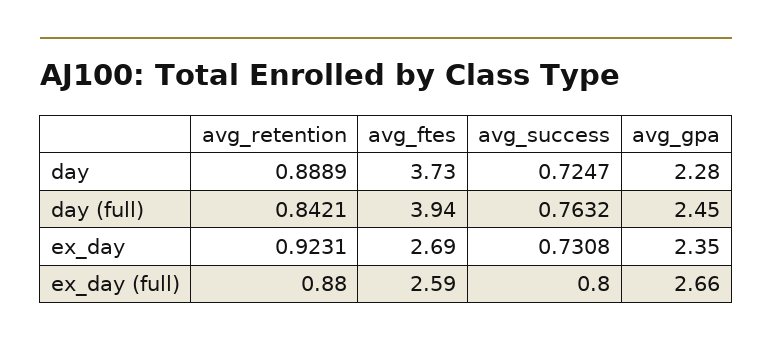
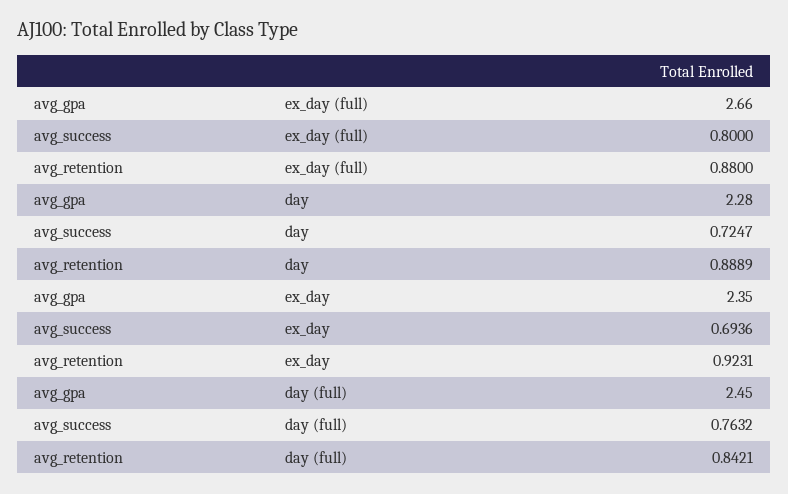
avg_ftes, day: 3.73 -> none
avg_ftes, day (full): 3.94 -> none
avg_ftes, ex_day: 2.69 -> none
avg_success, ex_day: 0.7308 -> 0.6936
avg_ftes, ex_day (full): 2.59 -> none

